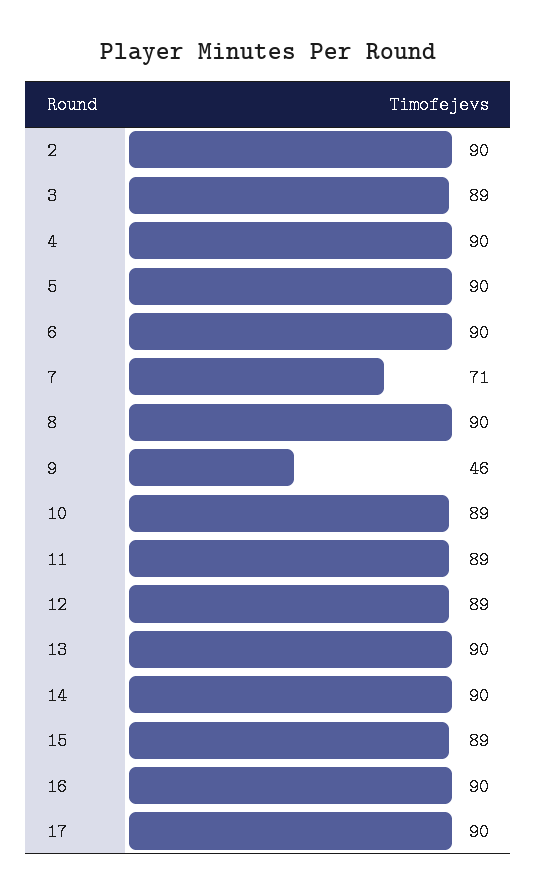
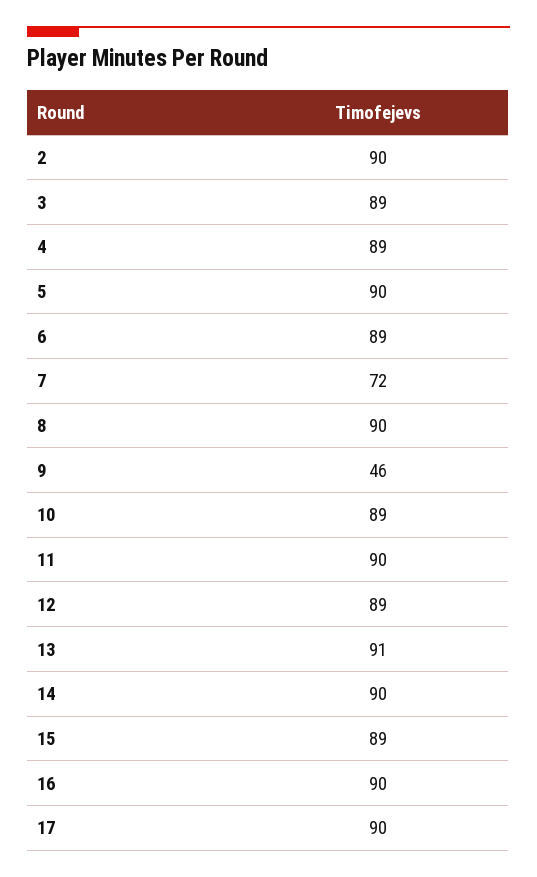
4: 90 -> 89
6: 90 -> 89
7: 71 -> 72
11: 89 -> 90
13: 90 -> 91

